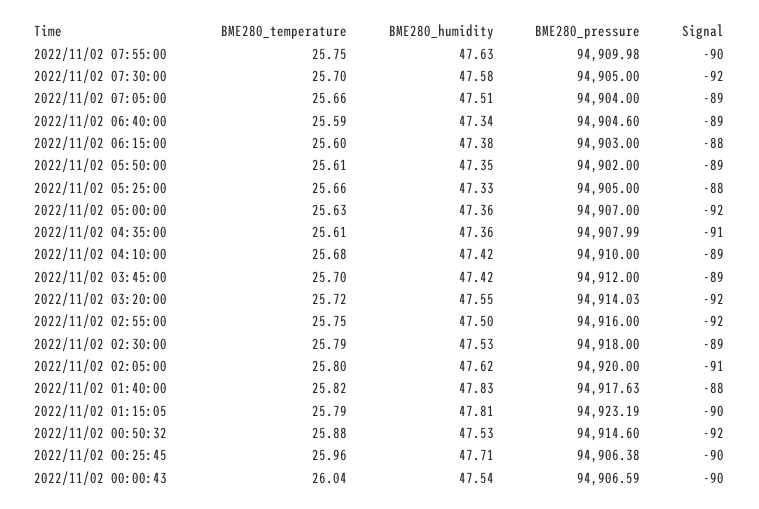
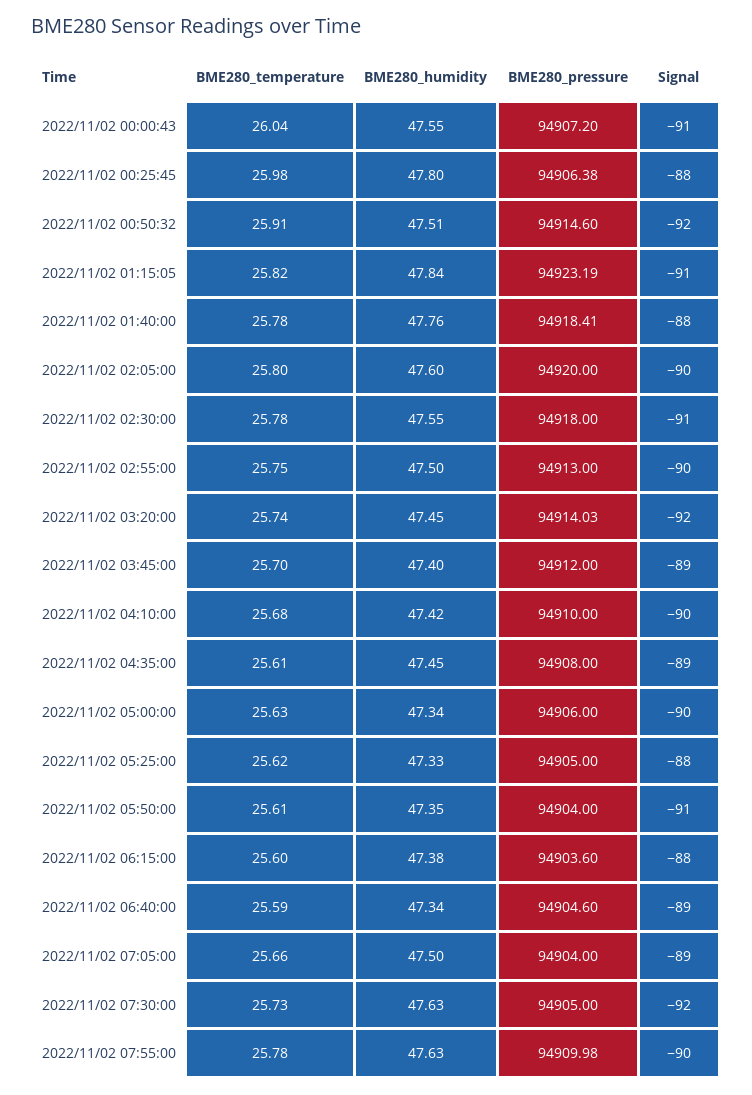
BME280_temperature, 2022/11/02 07:55:00: 25.75 -> 25.78
BME280_temperature, 2022/11/02 07:30:00: 25.7 -> 25.73
BME280_humidity, 2022/11/02 07:30:00: 47.58 -> 47.63
BME280_humidity, 2022/11/02 07:05:00: 47.51 -> 47.5
BME280_pressure, 2022/11/02 06:15:00: 94903 -> 94903.6
BME280_pressure, 2022/11/02 05:50:00: 94902 -> 94904
Signal, 2022/11/02 05:50:00: -89 -> -91
BME280_temperature, 2022/11/02 05:25:00: 25.66 -> 25.62
BME280_humidity, 2022/11/02 05:00:00: 47.36 -> 47.34
BME280_pressure, 2022/11/02 05:00:00: 94907 -> 94906
Signal, 2022/11/02 05:00:00: -92 -> -90
BME280_humidity, 2022/11/02 04:35:00: 47.36 -> 47.45
BME280_pressure, 2022/11/02 04:35:00: 94907.99 -> 94908
Signal, 2022/11/02 04:35:00: -91 -> -89
Signal, 2022/11/02 04:10:00: -89 -> -90
BME280_humidity, 2022/11/02 03:45:00: 47.42 -> 47.4
BME280_temperature, 2022/11/02 03:20:00: 25.72 -> 25.74
BME280_humidity, 2022/11/02 03:20:00: 47.55 -> 47.45
BME280_pressure, 2022/11/02 02:55:00: 94916 -> 94913
Signal, 2022/11/02 02:55:00: -92 -> -90
BME280_temperature, 2022/11/02 02:30:00: 25.79 -> 25.78
BME280_humidity, 2022/11/02 02:30:00: 47.53 -> 47.55
Signal, 2022/11/02 02:30:00: -89 -> -91
BME280_humidity, 2022/11/02 02:05:00: 47.62 -> 47.6
Signal, 2022/11/02 02:05:00: -91 -> -90
BME280_temperature, 2022/11/02 01:40:00: 25.82 -> 25.78
BME280_humidity, 2022/11/02 01:40:00: 47.83 -> 47.76
BME280_pressure, 2022/11/02 01:40:00: 94917.63 -> 94918.41
BME280_temperature, 2022/11/02 01:15:05: 25.79 -> 25.82
BME280_humidity, 2022/11/02 01:15:05: 47.81 -> 47.84
Signal, 2022/11/02 01:15:05: -90 -> -91
BME280_temperature, 2022/11/02 00:50:32: 25.88 -> 25.91
BME280_humidity, 2022/11/02 00:50:32: 47.53 -> 47.51
BME280_temperature, 2022/11/02 00:25:45: 25.96 -> 25.98
BME280_humidity, 2022/11/02 00:25:45: 47.71 -> 47.8
Signal, 2022/11/02 00:25:45: -90 -> -88
BME280_humidity, 2022/11/02 00:00:43: 47.54 -> 47.55
BME280_pressure, 2022/11/02 00:00:43: 94906.59 -> 94907.2
Signal, 2022/11/02 00:00:43: -90 -> -91

